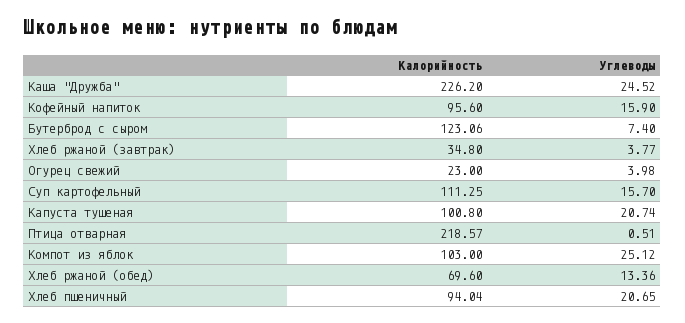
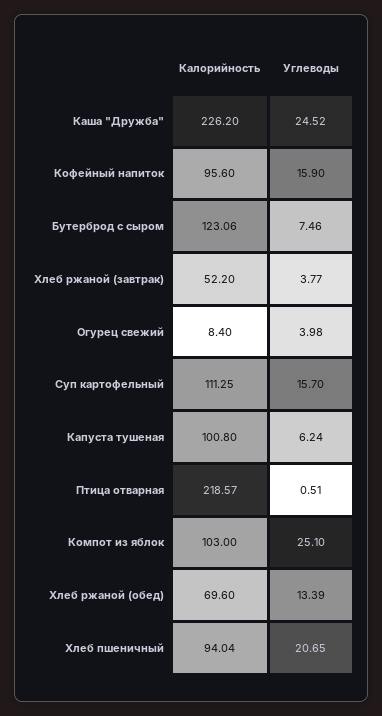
Углеводы, Бутерброд с сыром: 7.4 -> 7.46
Калорийность, Хлеб ржаной (завтрак): 34.8 -> 52.2
Калорийность, Огурец свежий: 23 -> 8.4
Углеводы, Капуста тушеная: 20.74 -> 6.24
Углеводы, Компот из яблок: 25.12 -> 25.1
Углеводы, Хлеб ржаной (обед): 13.36 -> 13.39

